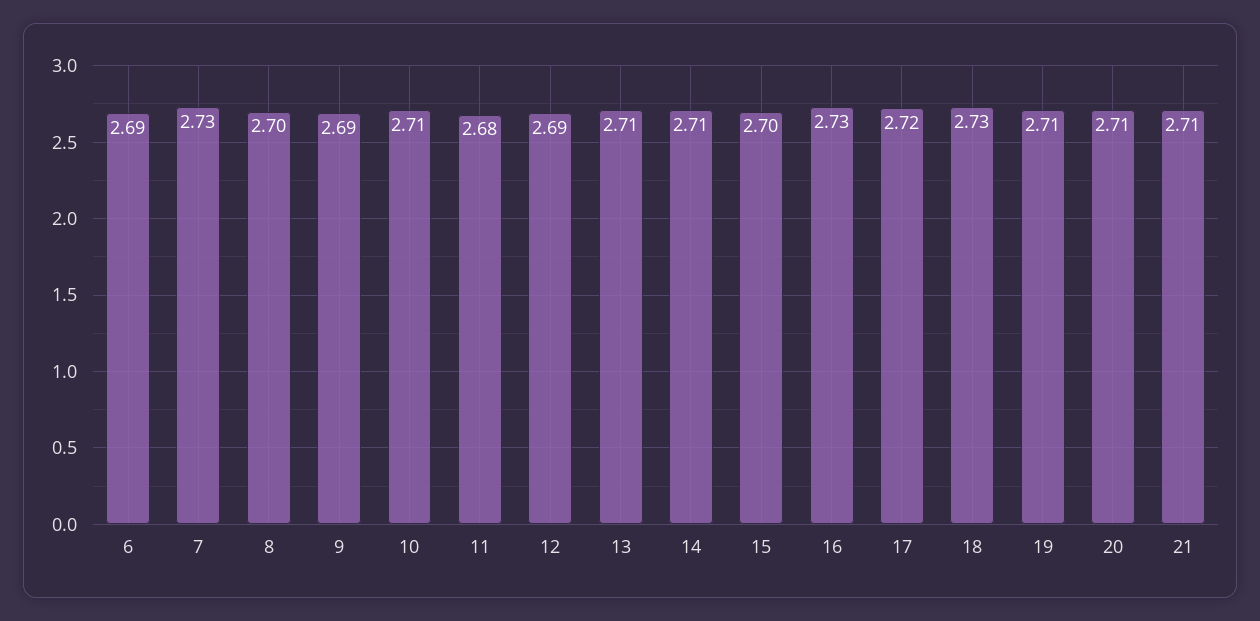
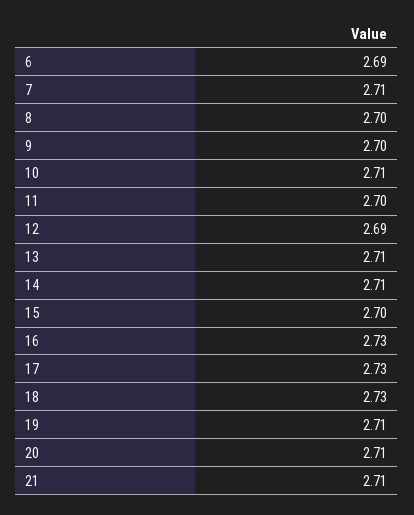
7: 2.73 -> 2.71
9: 2.69 -> 2.7
11: 2.68 -> 2.7
17: 2.72 -> 2.73

